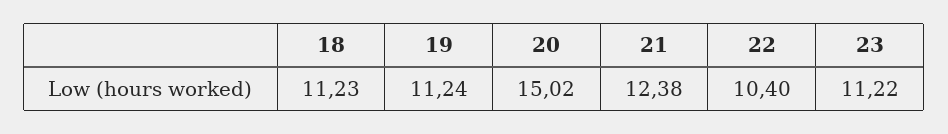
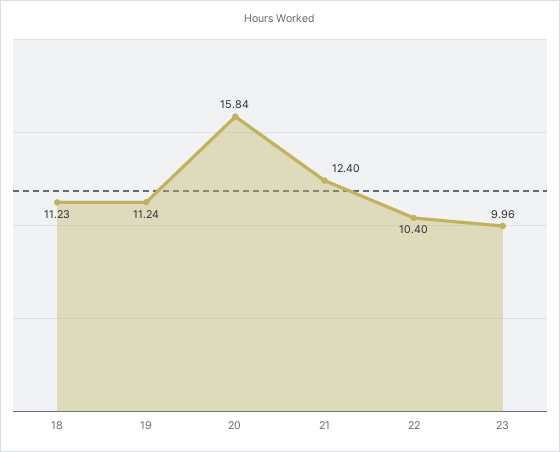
20: 15.02 -> 15.84
21: 12.38 -> 12.4
23: 11.22 -> 9.96

